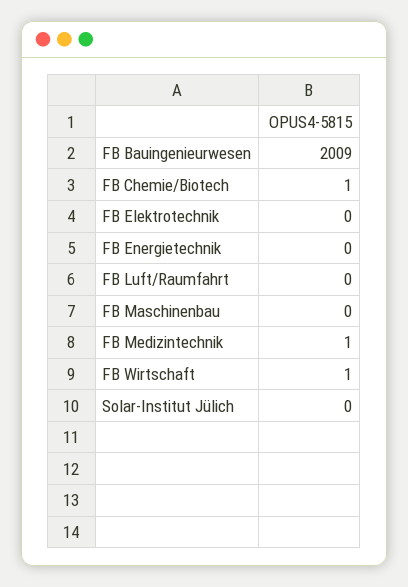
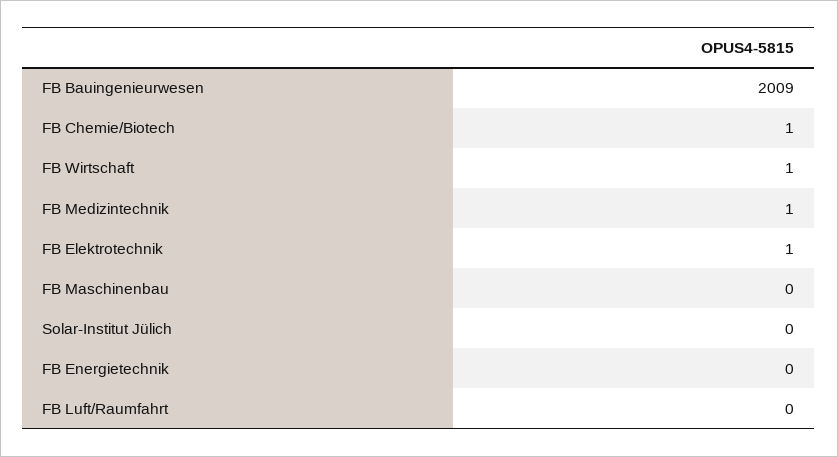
FB Elektrotechnik: 0 -> 1

